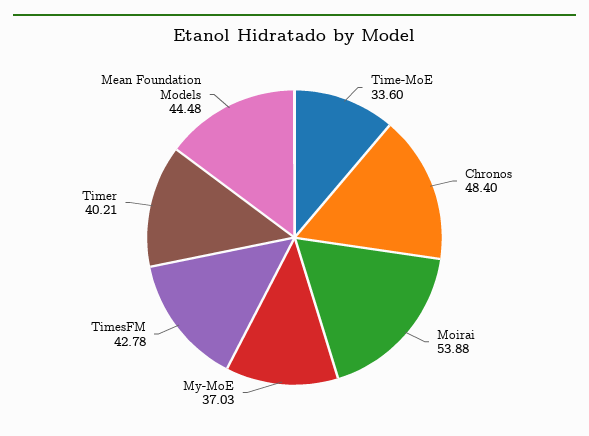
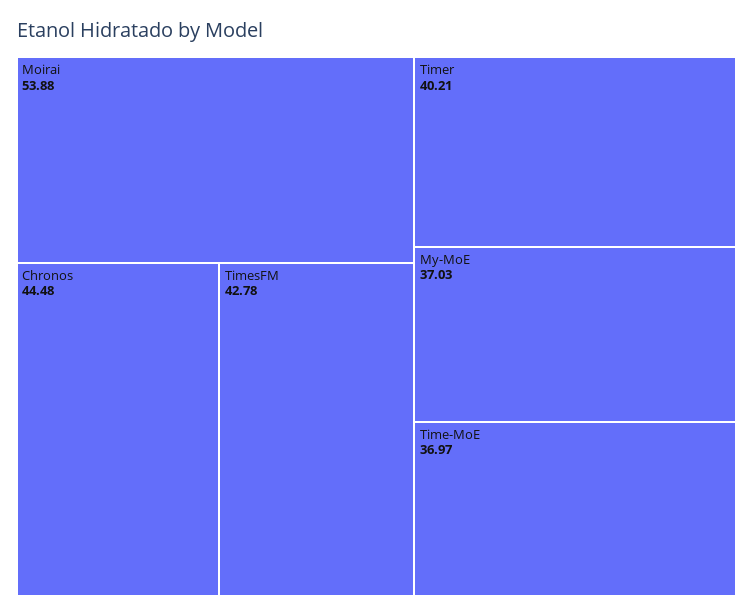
Time-MoE: 33.6 -> 36.97
Chronos: 48.4 -> 44.48
Mean Foundation Models: 44.48 -> none

